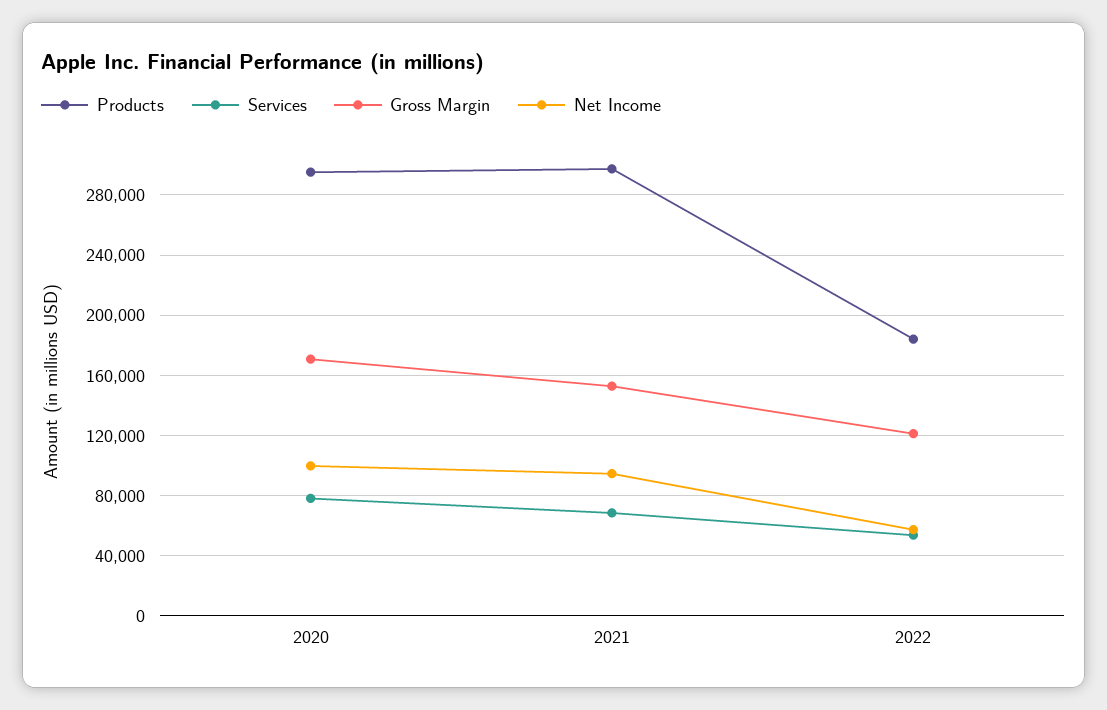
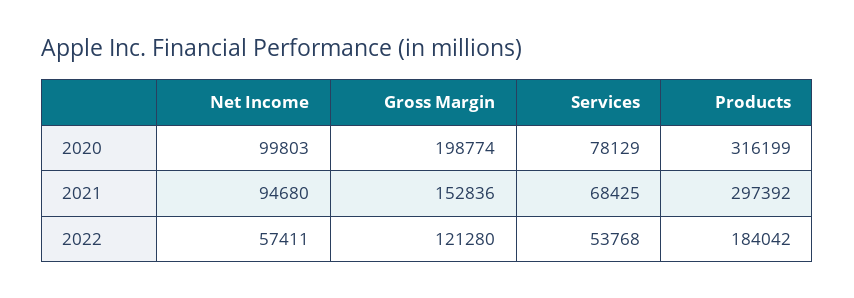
Products, 2020: 295000 -> 316199
Gross Margin, 2020: 170000 -> 198774

